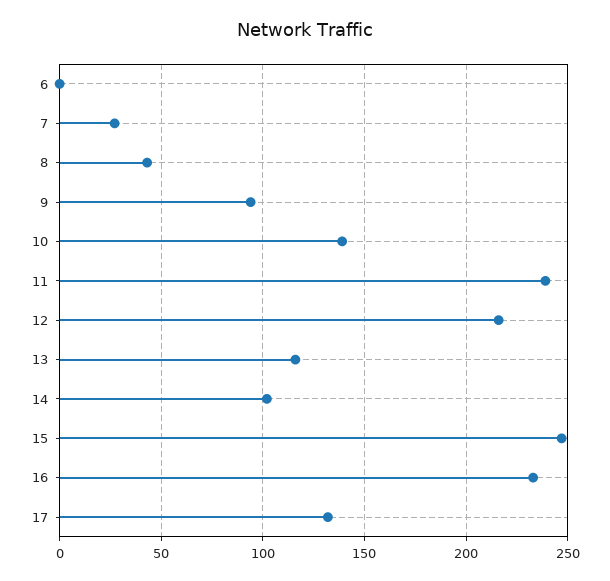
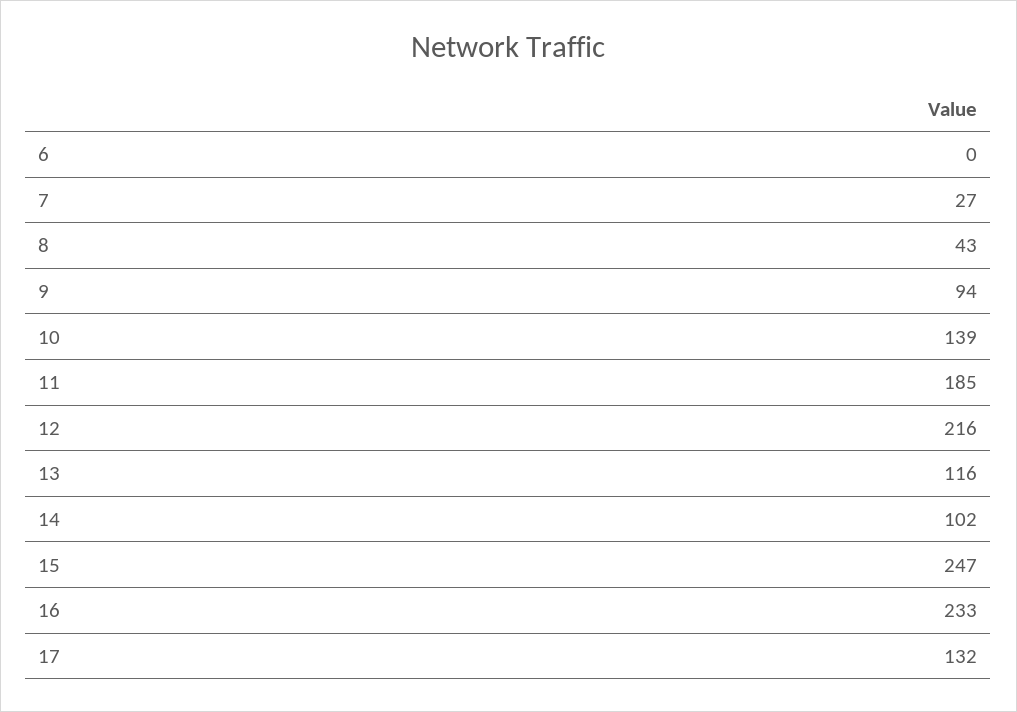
11: 240 -> 185

